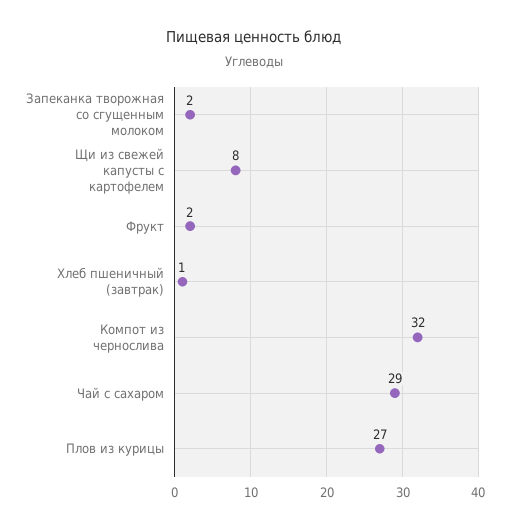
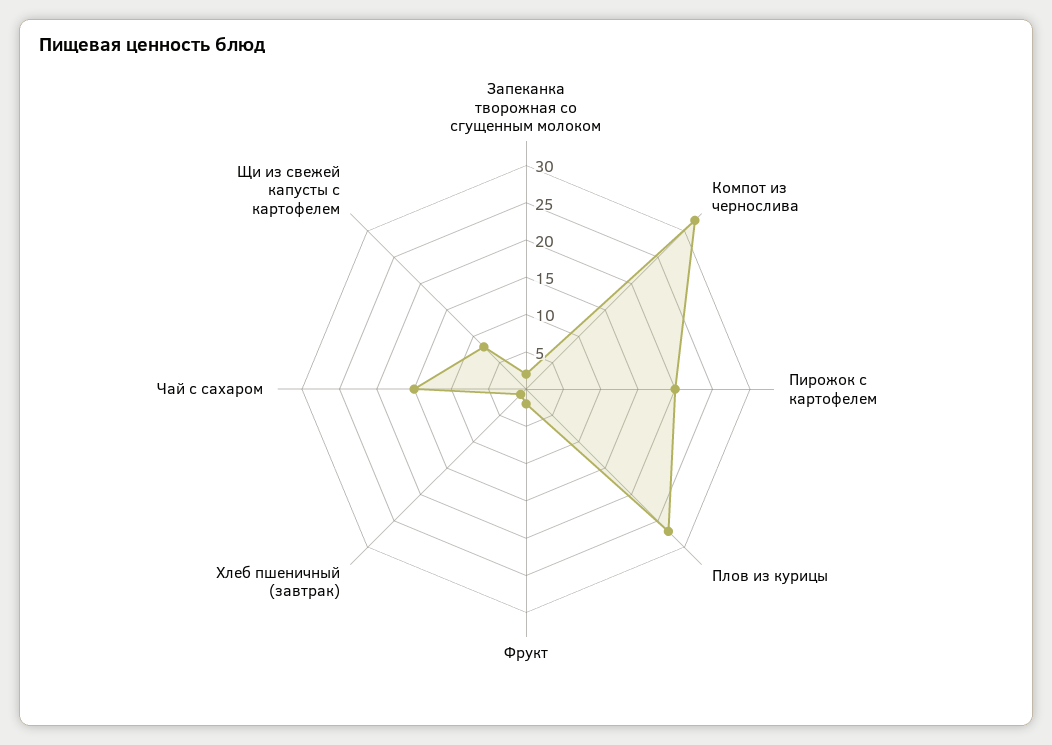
Чай с сахаром: 29 -> 15
Пирожок с картофелем: none -> 20

